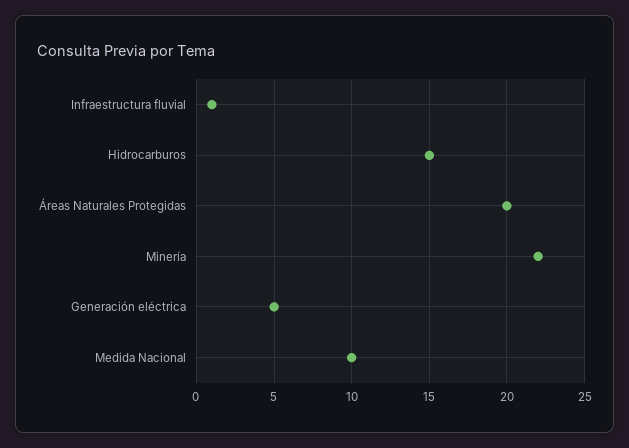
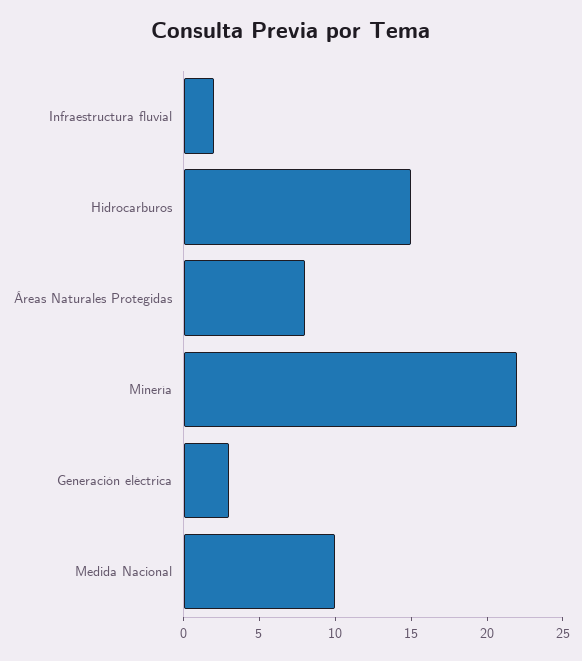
Infraestructura fluvial: 1 -> 2
Áreas Naturales Protegidas: 20 -> 8
Generación eléctrica: 5 -> 3

